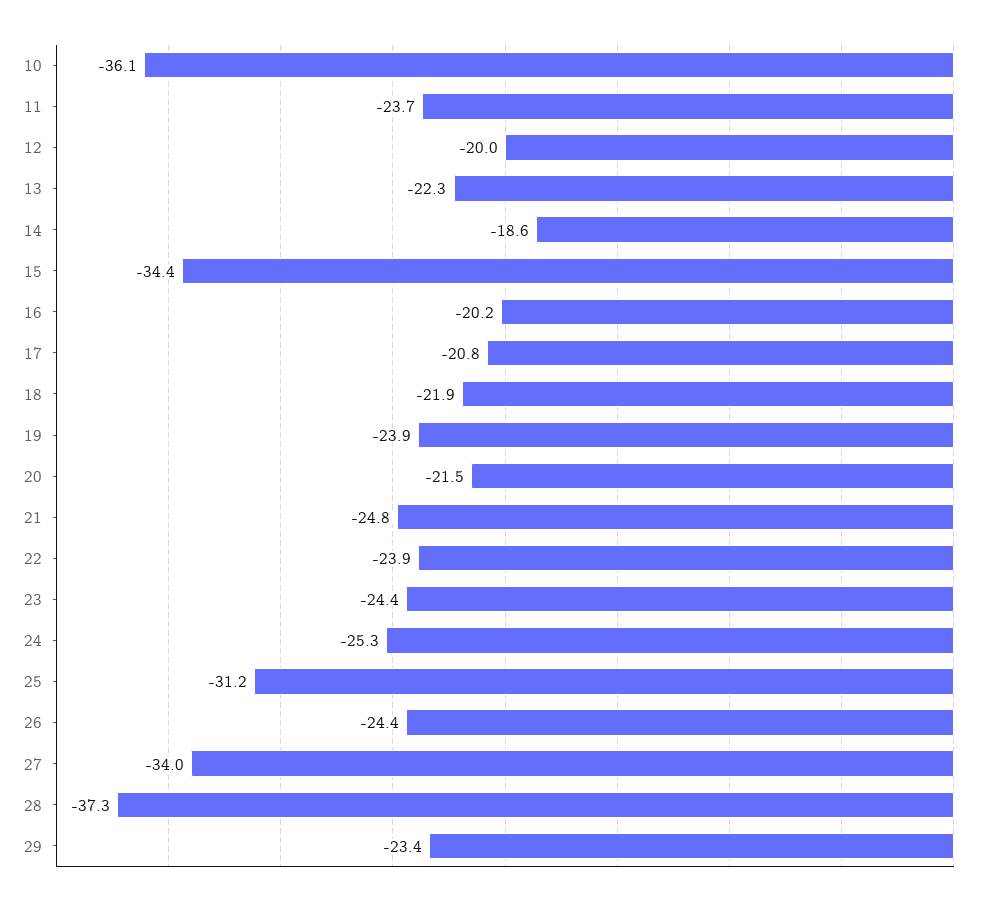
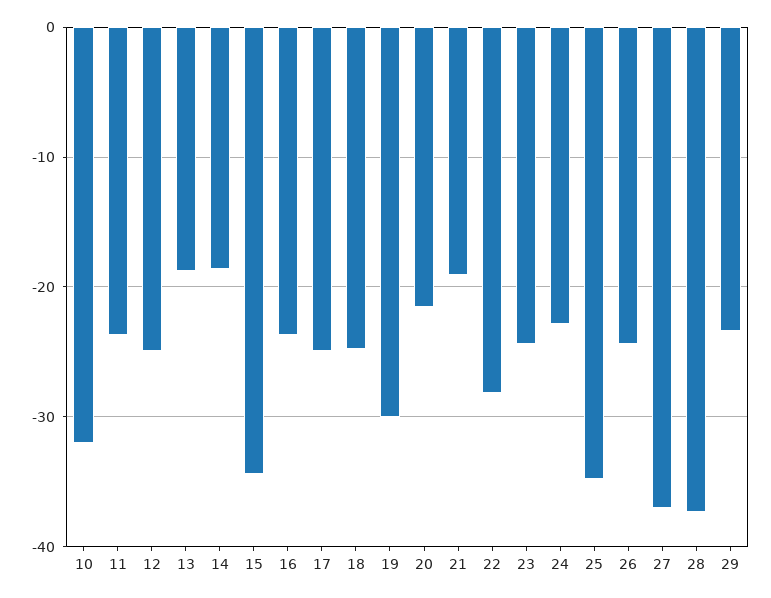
10: -36.1 -> -32
12: -20 -> -25
13: -22.3 -> -19
16: -20.2 -> -24
17: -20.8 -> -25
18: -21.9 -> -25
19: -23.9 -> -30
21: -24.8 -> -19
22: -23.9 -> -28
24: -25.3 -> -23
25: -31.2 -> -35
27: -34 -> -37

